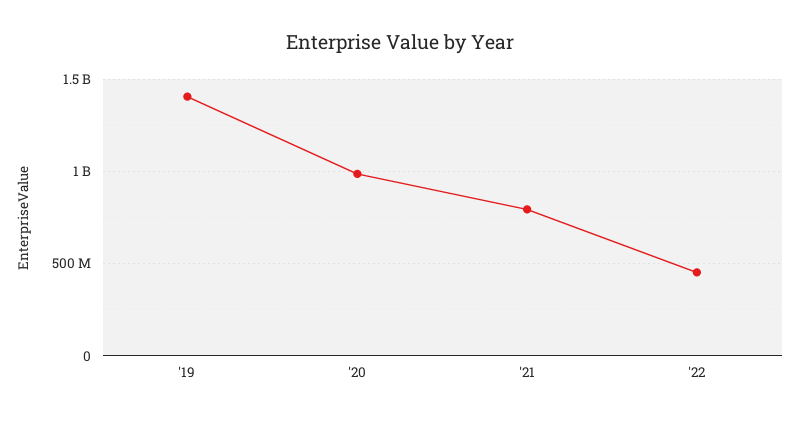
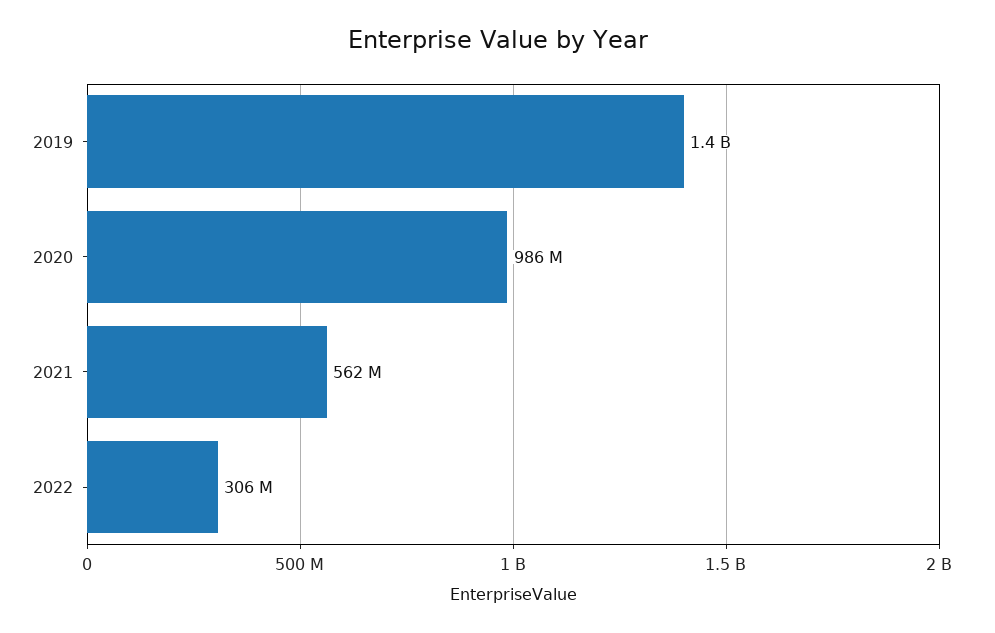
'21: 800000000 -> 562000000
'22: 450000000 -> 306000000

